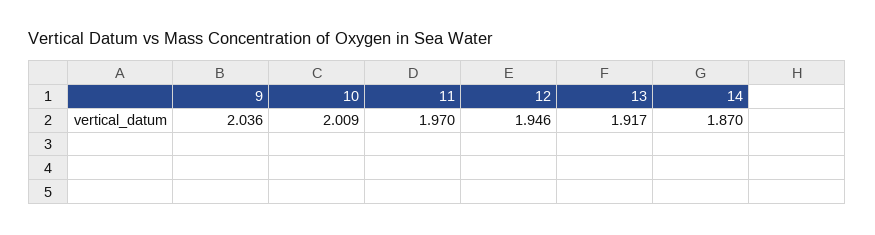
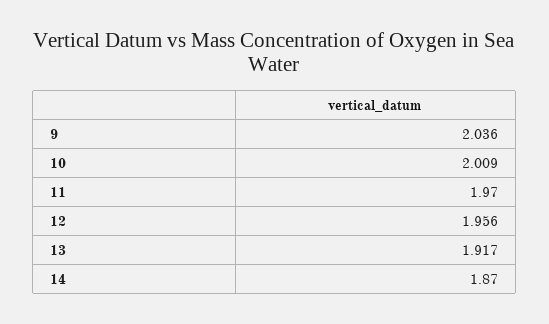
12: 1.946 -> 1.956

